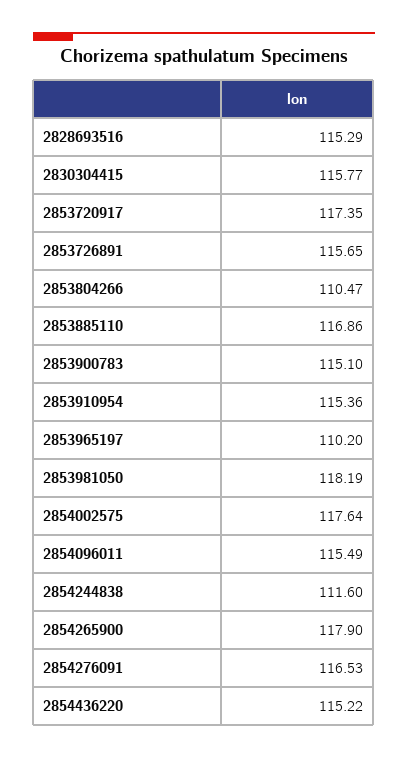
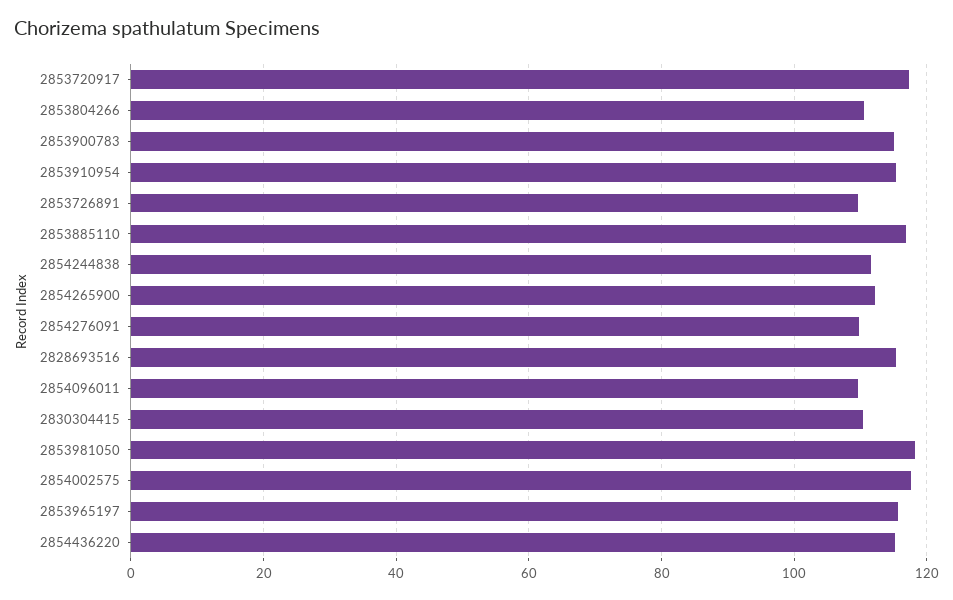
2830304415: 115.77 -> 110
2853726891: 115.65 -> 110
2853965197: 110.2 -> 116
2854096011: 115.49 -> 110
2854265900: 117.9 -> 112
2854276091: 116.53 -> 110

